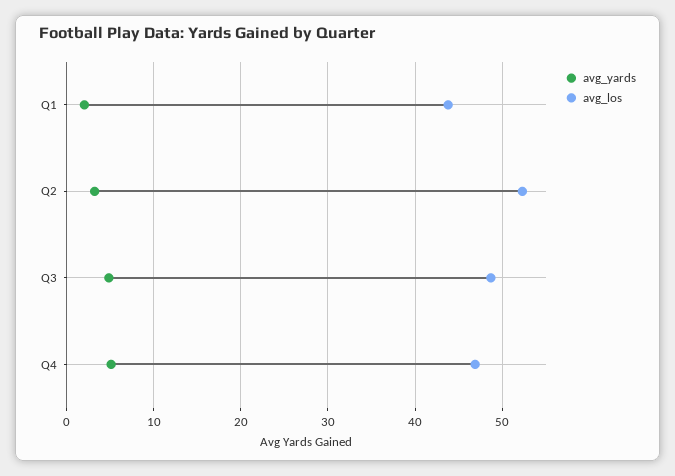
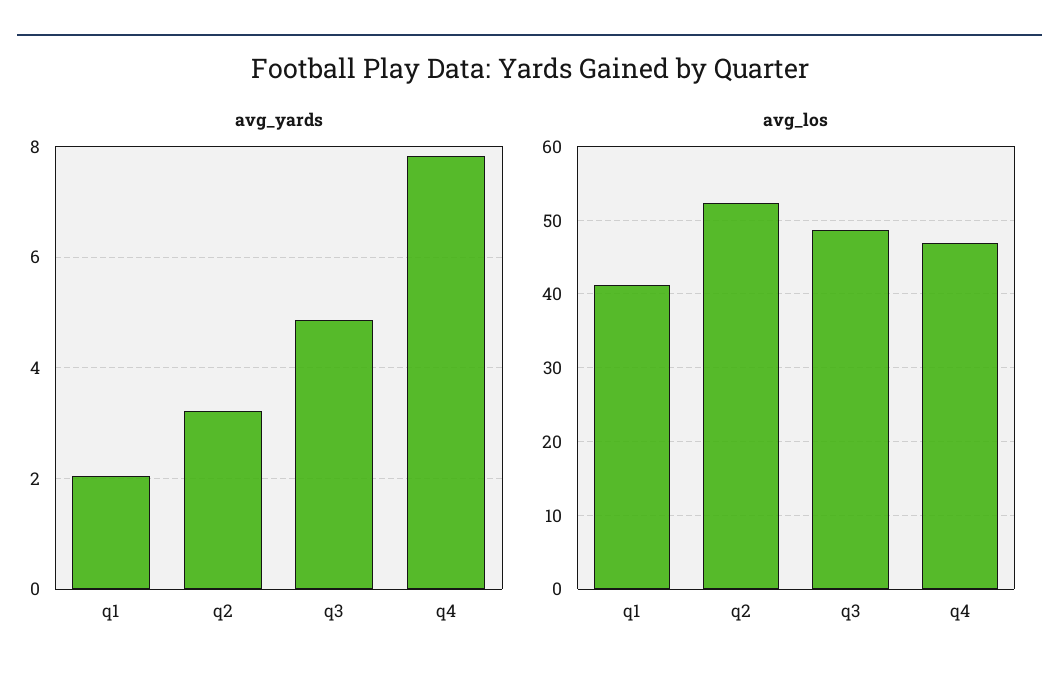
avg_los, Q1: 44 -> 41
avg_yards, Q4: 5 -> 7.8

